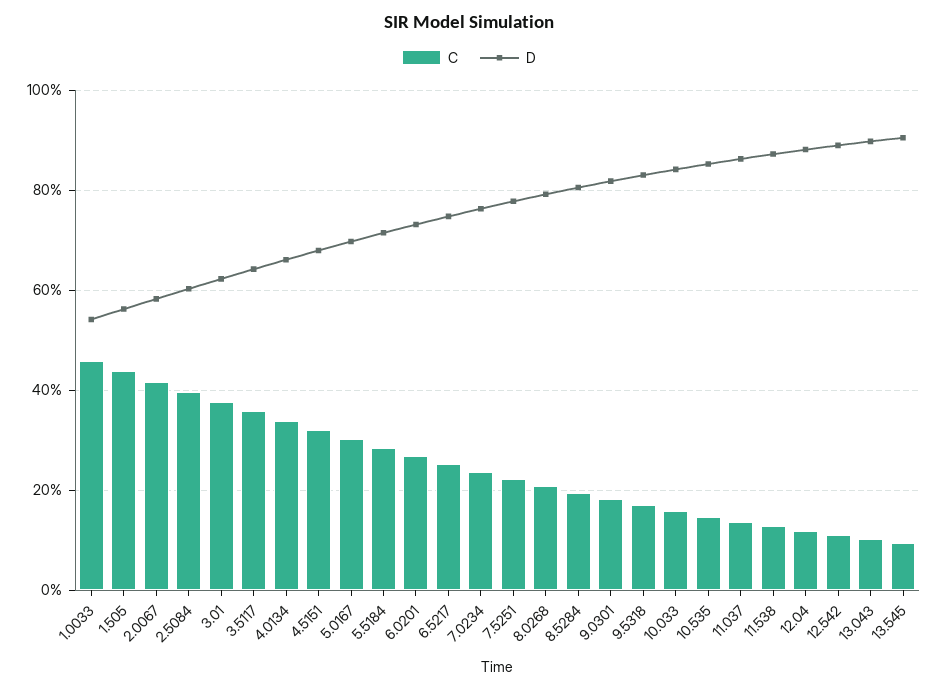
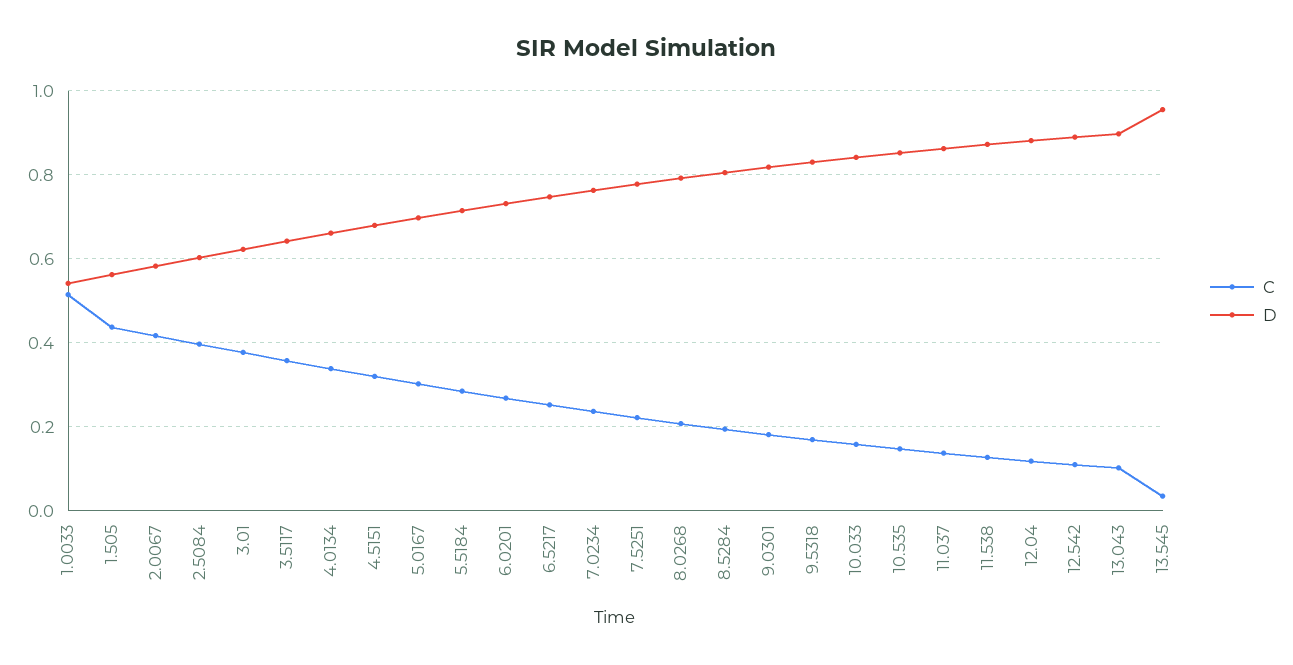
C, 1.0033: 0.46 -> 0.52
C, 13.545: 0.1 -> 0.04
D, 13.545: 0.9 -> 0.96

